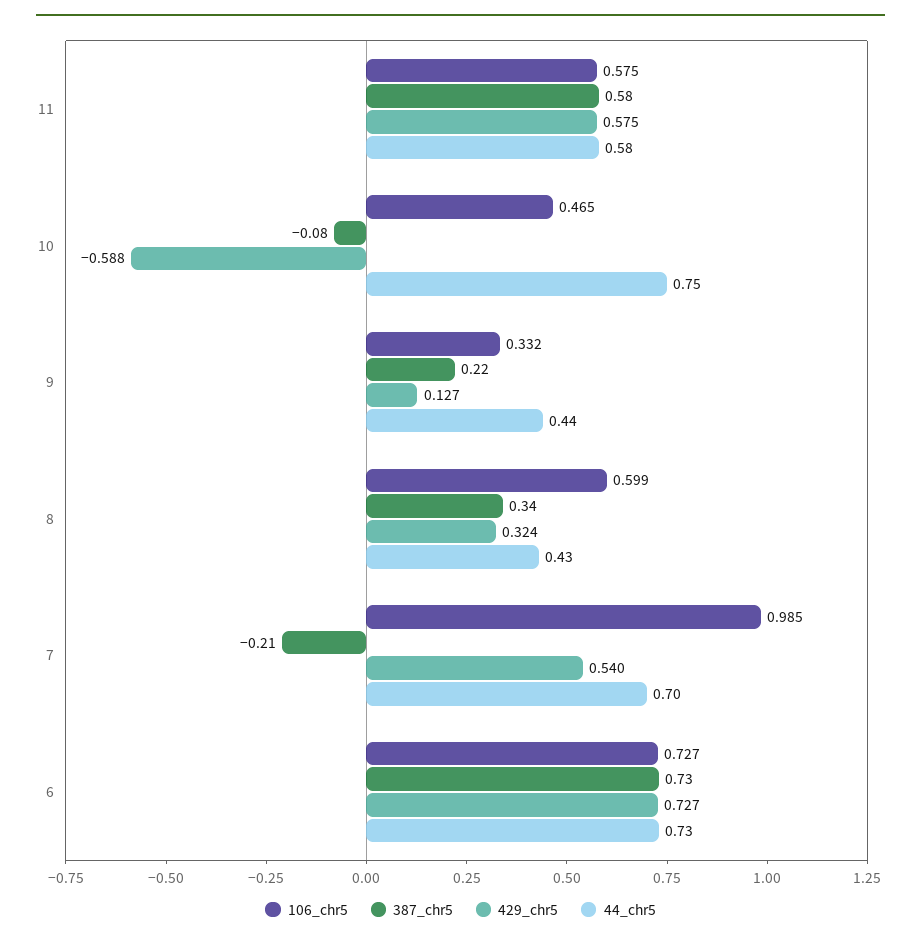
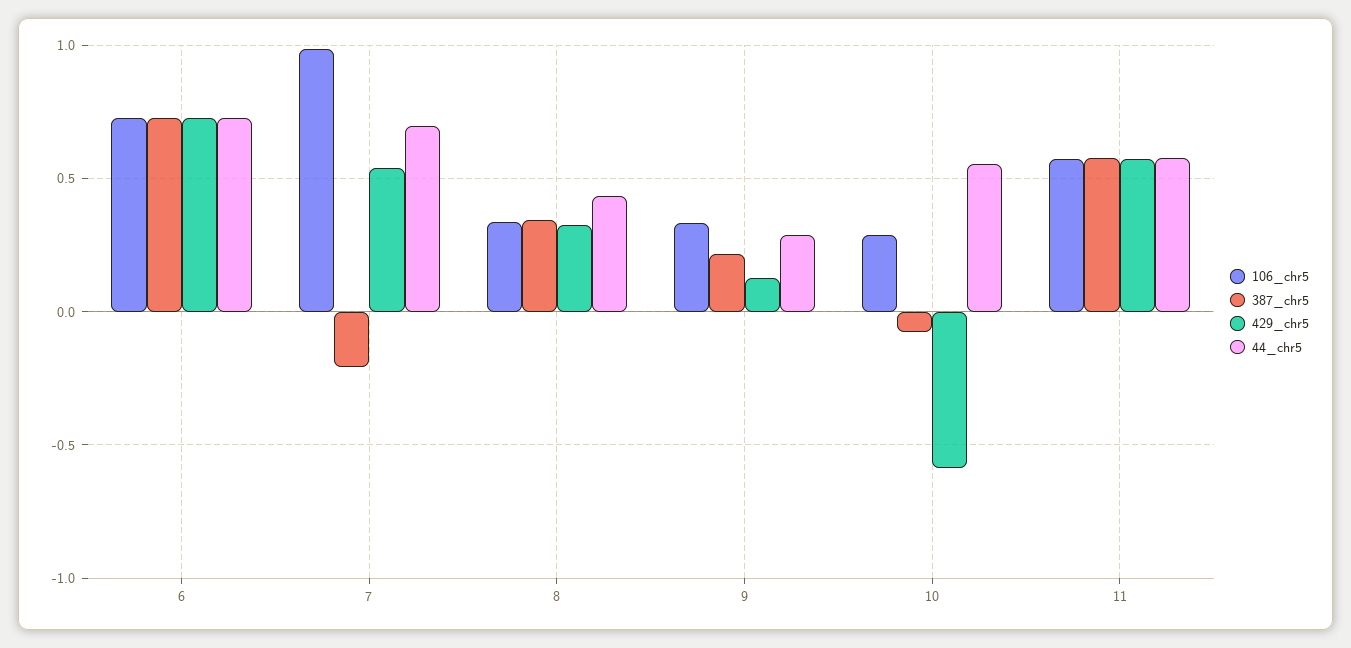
106_chr5, 10: 0.465 -> 0.3
44_chr5, 10: 0.75 -> 0.55
44_chr5, 9: 0.44 -> 0.3
106_chr5, 8: 0.599 -> 0.35

